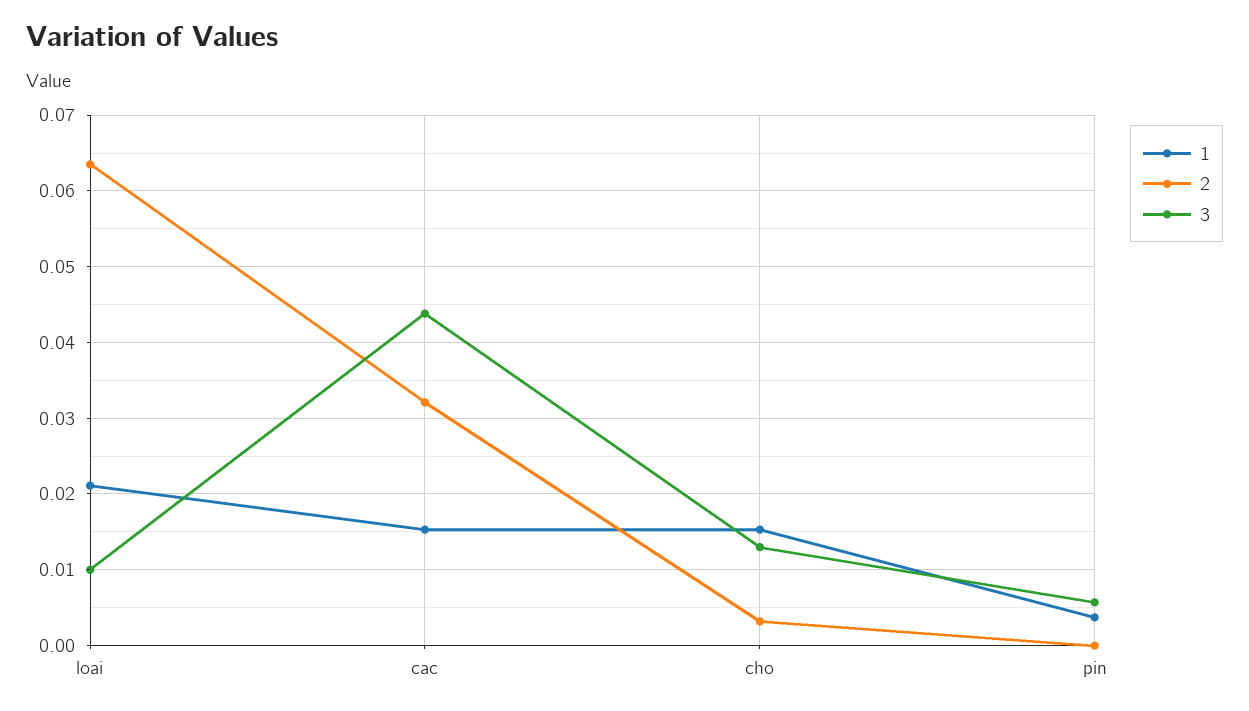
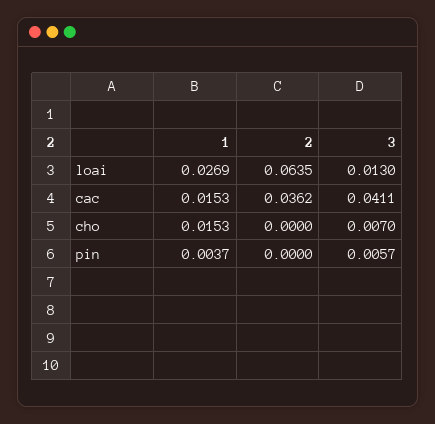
1, loai: 0.021 -> 0.0269
3, loai: 0.01 -> 0.013
2, cac: 0.032 -> 0.0362
3, cac: 0.044 -> 0.0411
2, cho: 0.003 -> 0
3, cho: 0.013 -> 0.007

